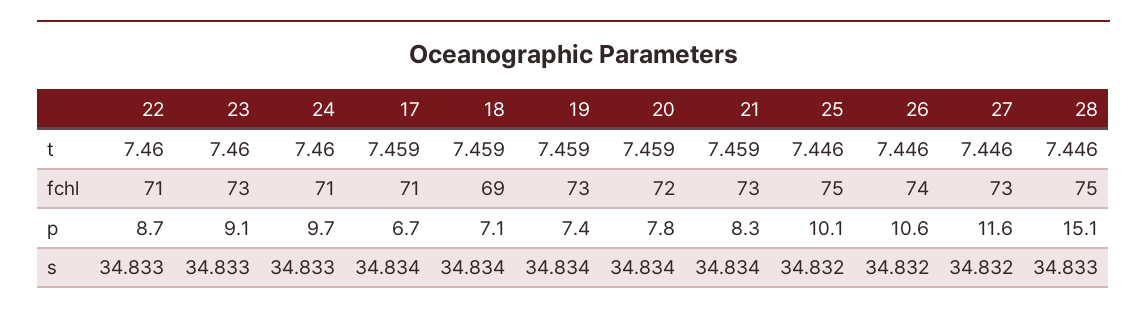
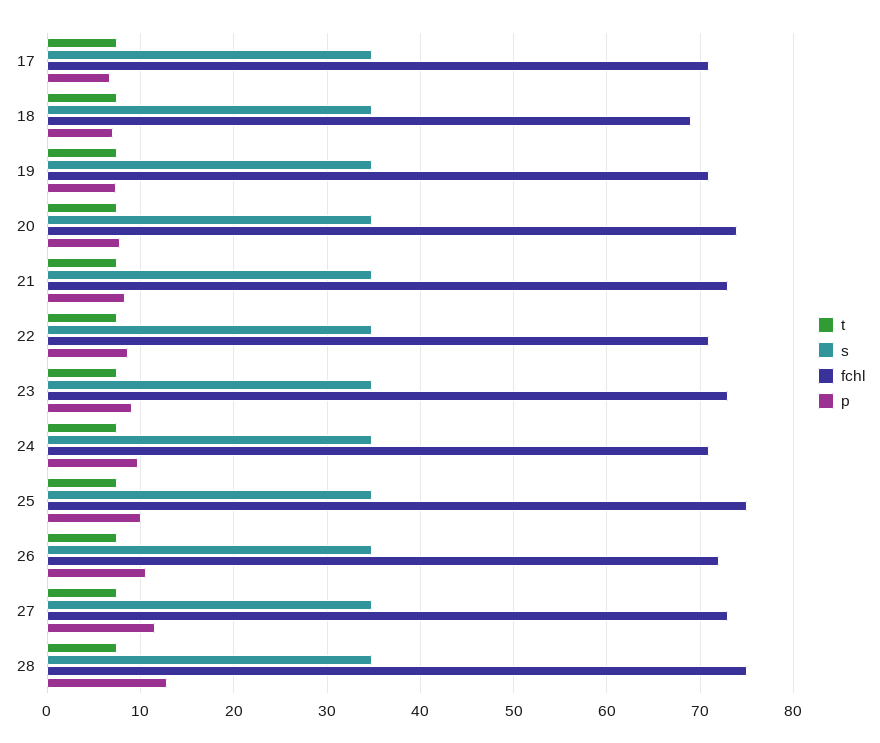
fchl, 19: 73 -> 71
fchl, 20: 72 -> 74
fchl, 26: 74 -> 72
p, 28: 15.1 -> 13

